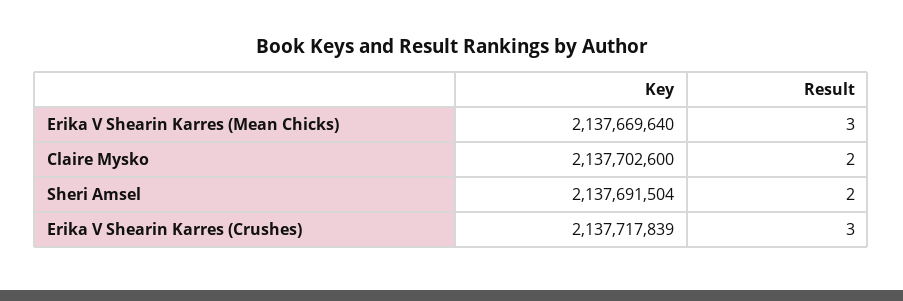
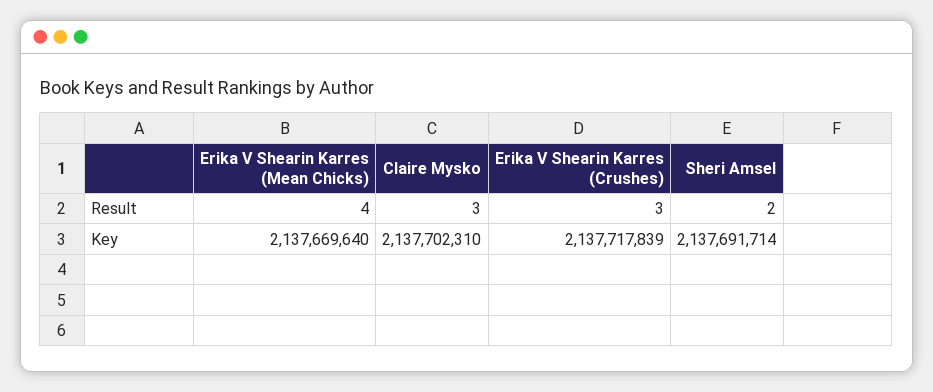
Result, Erika V Shearin Karres (Mean Chicks): 3 -> 4
Key, Claire Mysko: 2137702600 -> 2137702310
Result, Claire Mysko: 2 -> 3
Key, Sheri Amsel: 2137691504 -> 2137691714

